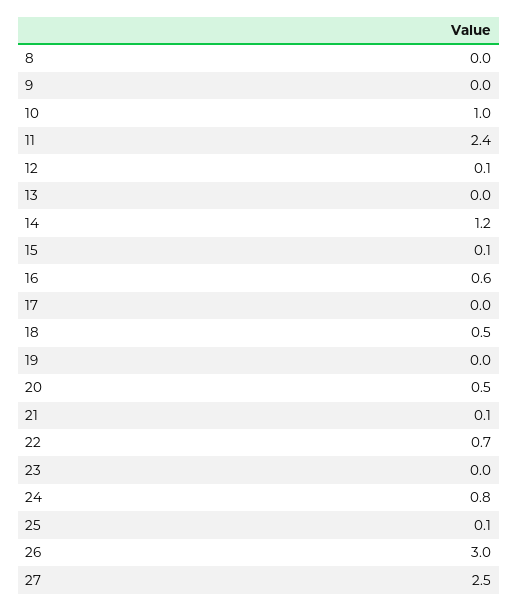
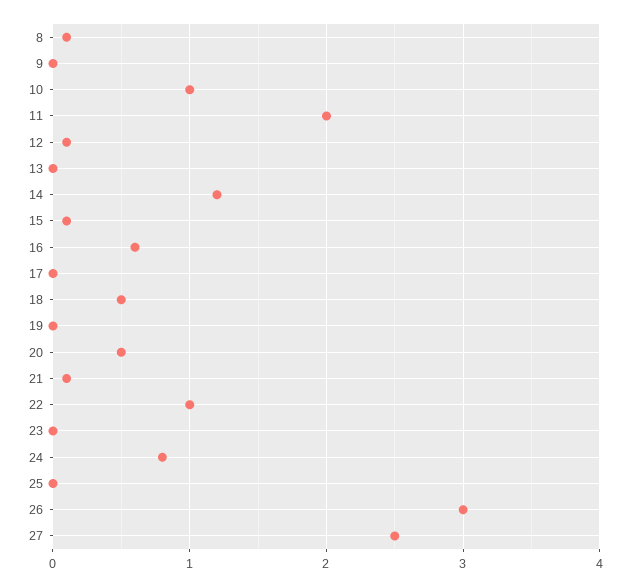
8: 0 -> 0.1
11: 2.4 -> 2
22: 0.7 -> 1
25: 0.1 -> 0

